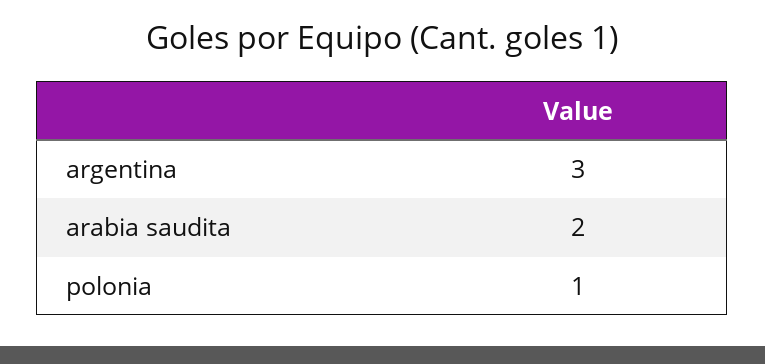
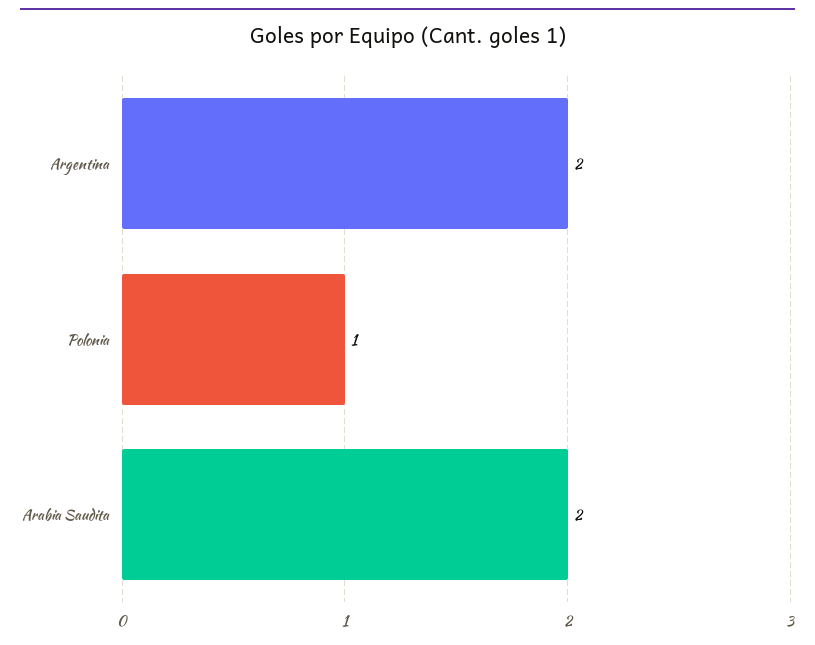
argentina: 3 -> 2

